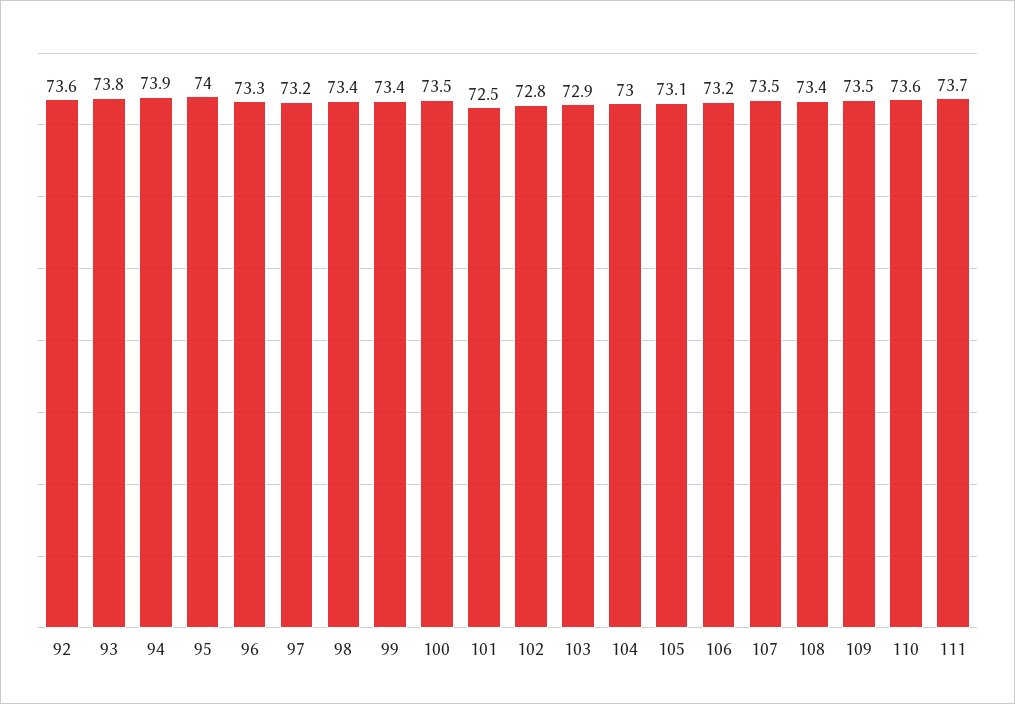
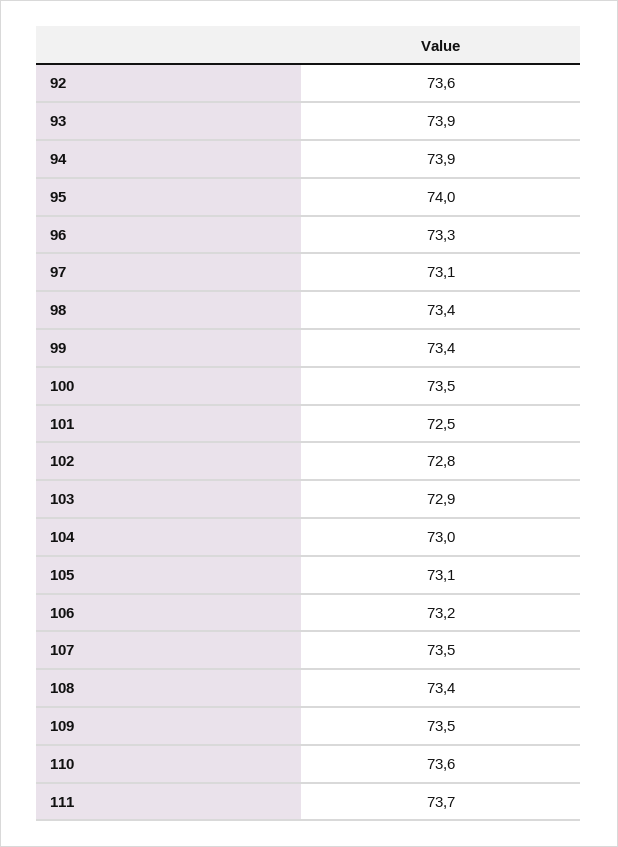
93: 73.8 -> 73.9
97: 73.2 -> 73.1

